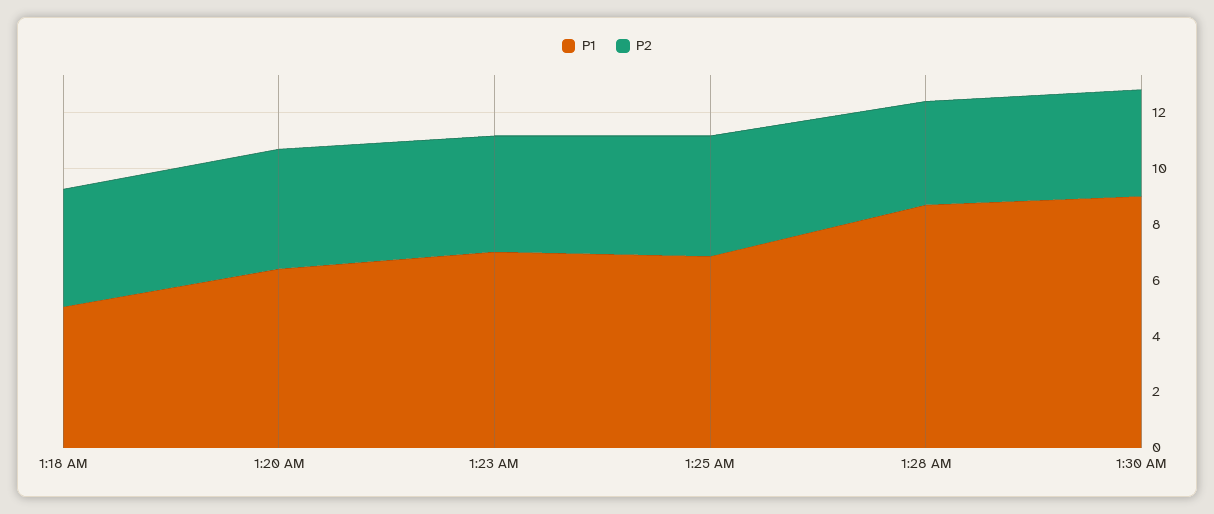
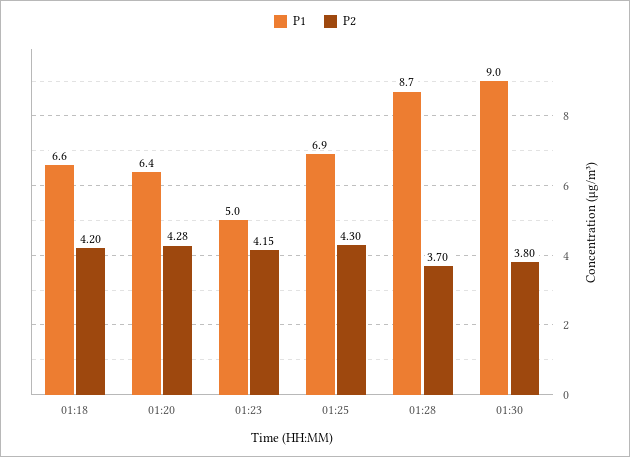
P1, 1:18 AM: 5 -> 6.6
P1, 1:23 AM: 7 -> 5

